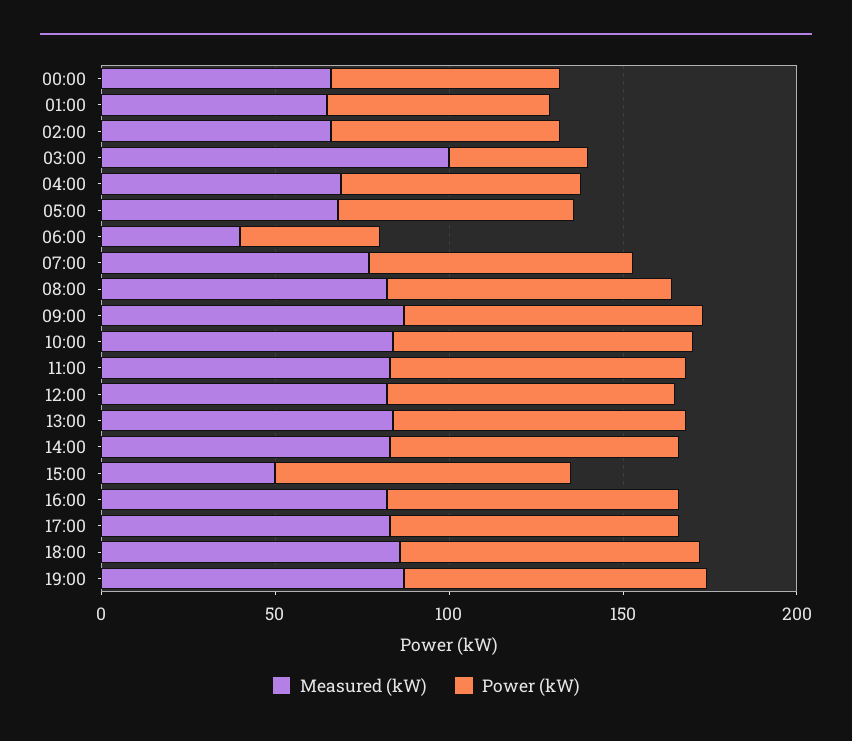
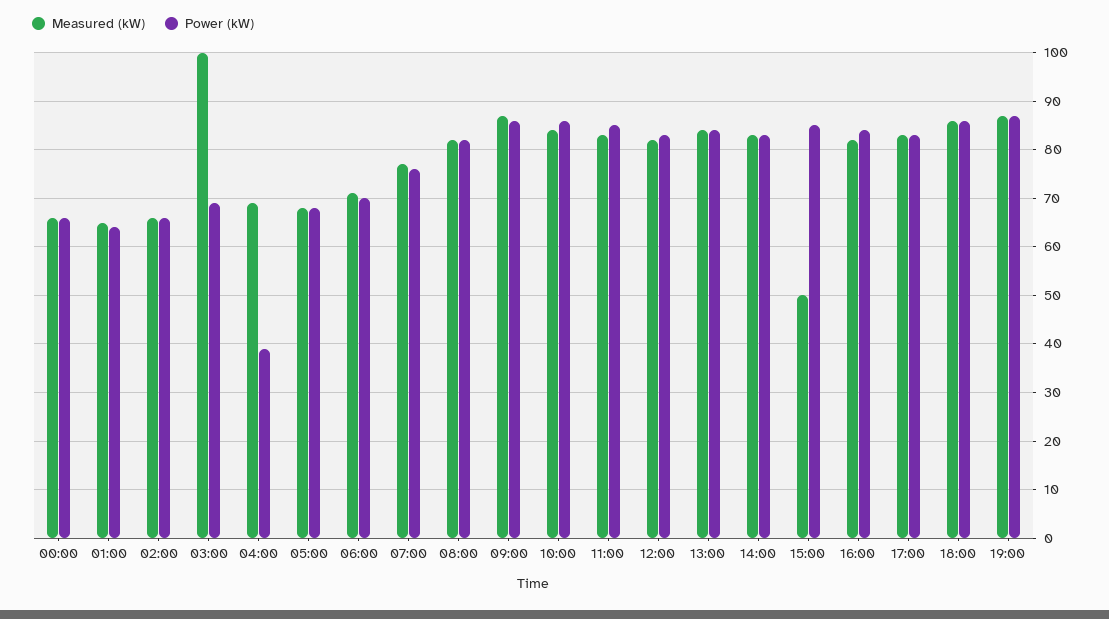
Power (kW), 03:00: 40 -> 70
Power (kW), 04:00: 70 -> 40
Measured (kW), 06:00: 40 -> 70
Power (kW), 06:00: 40 -> 70

